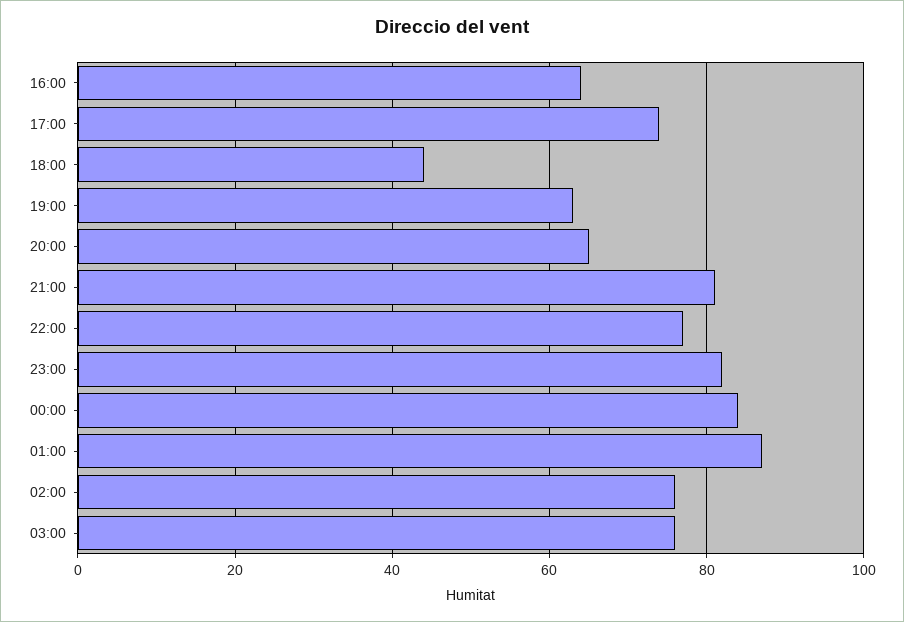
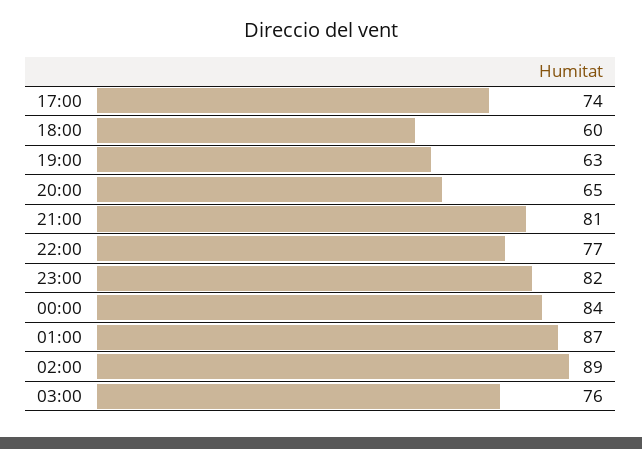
16:00: 65 -> none
18:00: 45 -> 60
02:00: 75 -> 89

